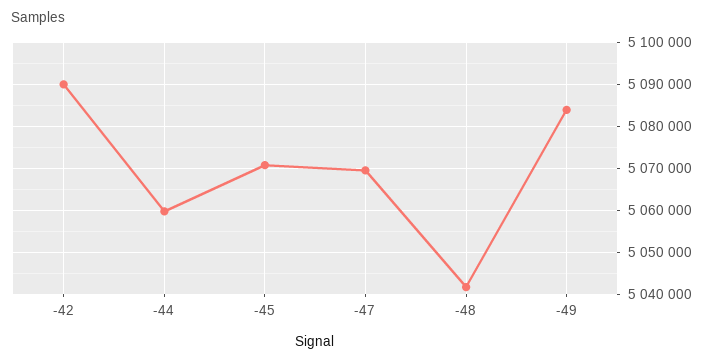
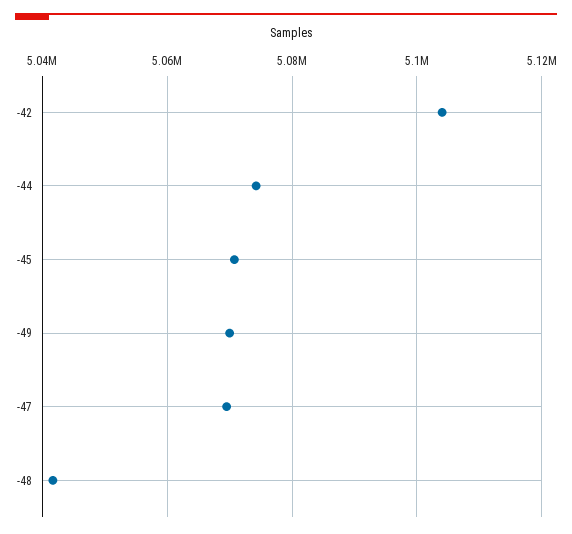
-42: 5090000 -> 5104000
-44: 5060000 -> 5074000
-49: 5084000 -> 5070000

